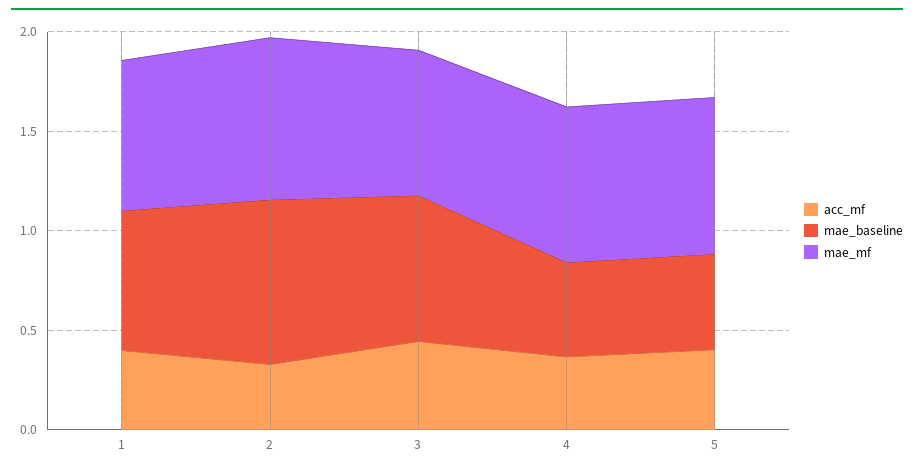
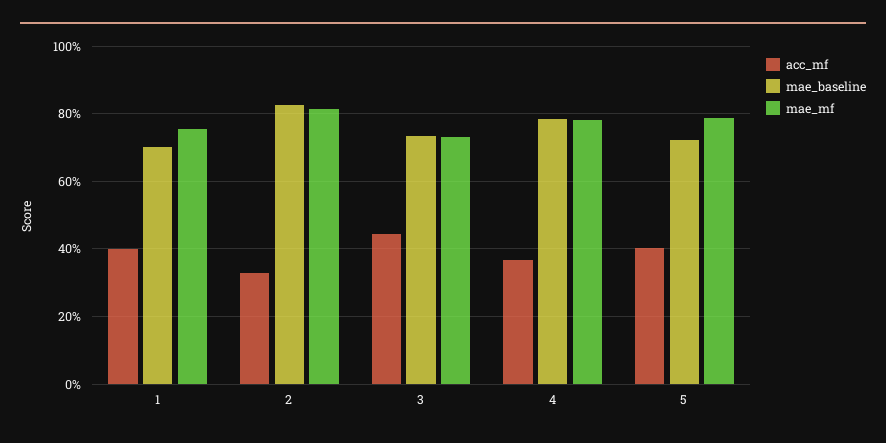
mae_baseline, 4: 0.5 -> 0.78
mae_baseline, 5: 0.5 -> 0.72

